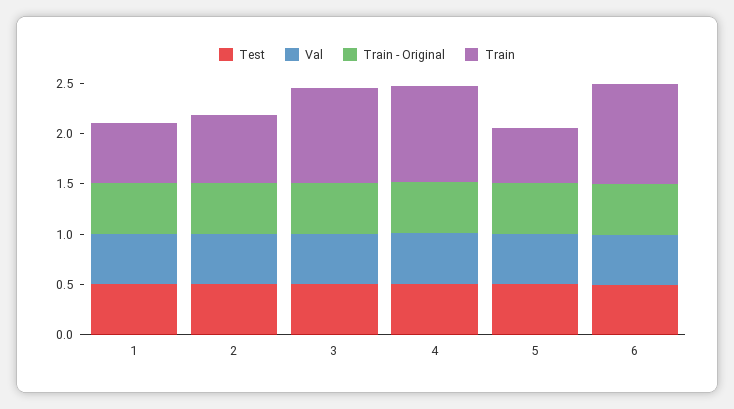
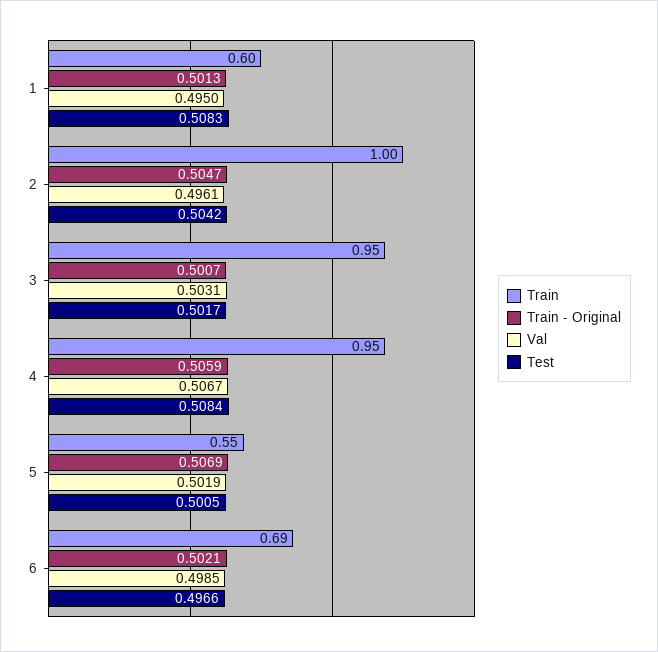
Train, 2: 0.7 -> 1
Train, 6: 1 -> 0.69

